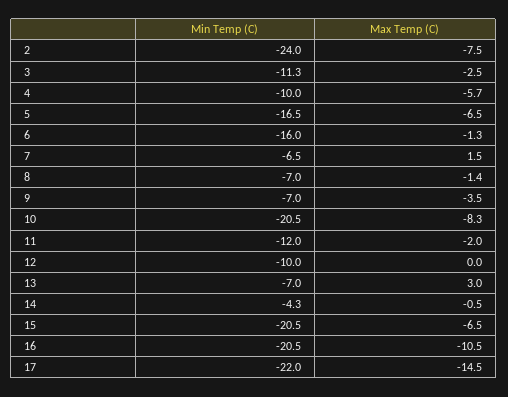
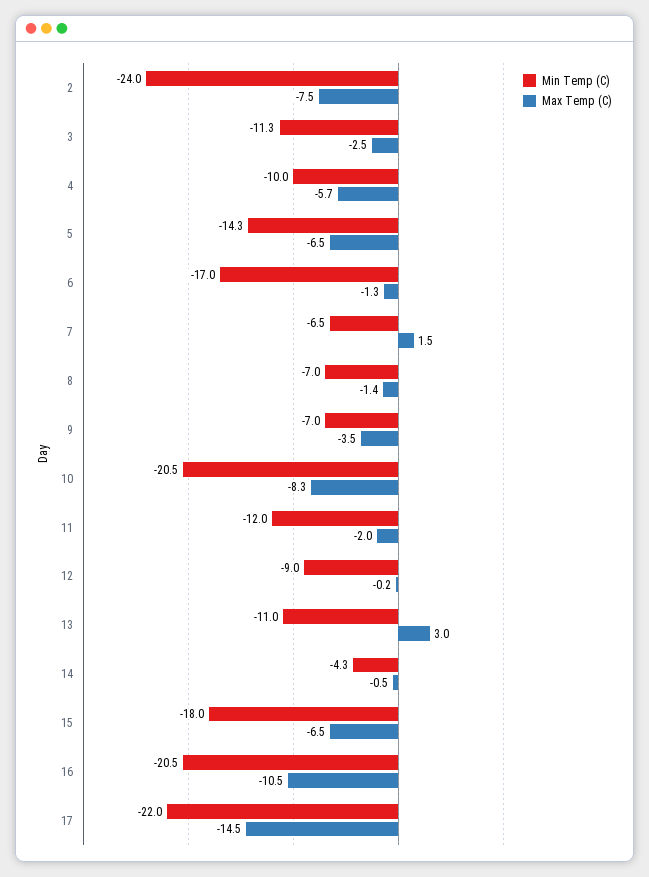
Min Temp (C), 5: -16.5 -> -14.3
Min Temp (C), 6: -16 -> -17
Min Temp (C), 12: -10 -> -9
Max Temp (C), 12: 0 -> -0.2
Min Temp (C), 13: -7 -> -11
Min Temp (C), 15: -20.5 -> -18

